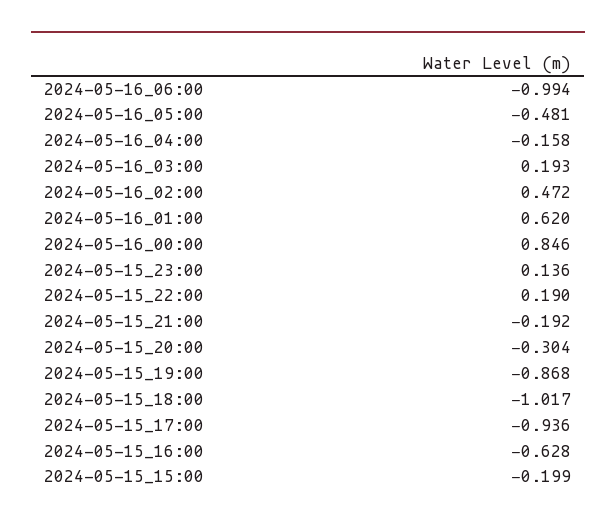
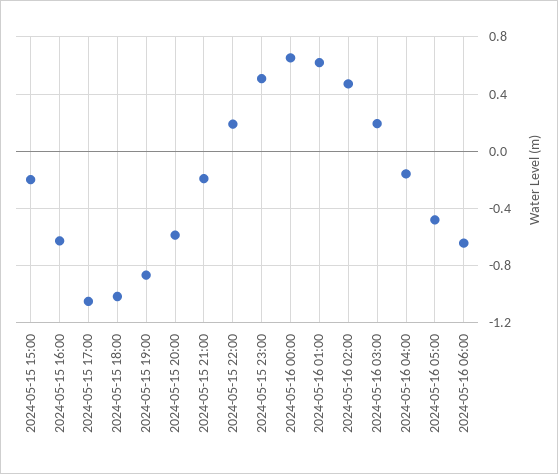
2024-05-16_06:00: -0.994 -> -0.65
2024-05-16_00:00: 0.846 -> 0.65
2024-05-15_23:00: 0.136 -> 0.5
2024-05-15_20:00: -0.304 -> -0.6
2024-05-15_17:00: -0.936 -> -1.05

